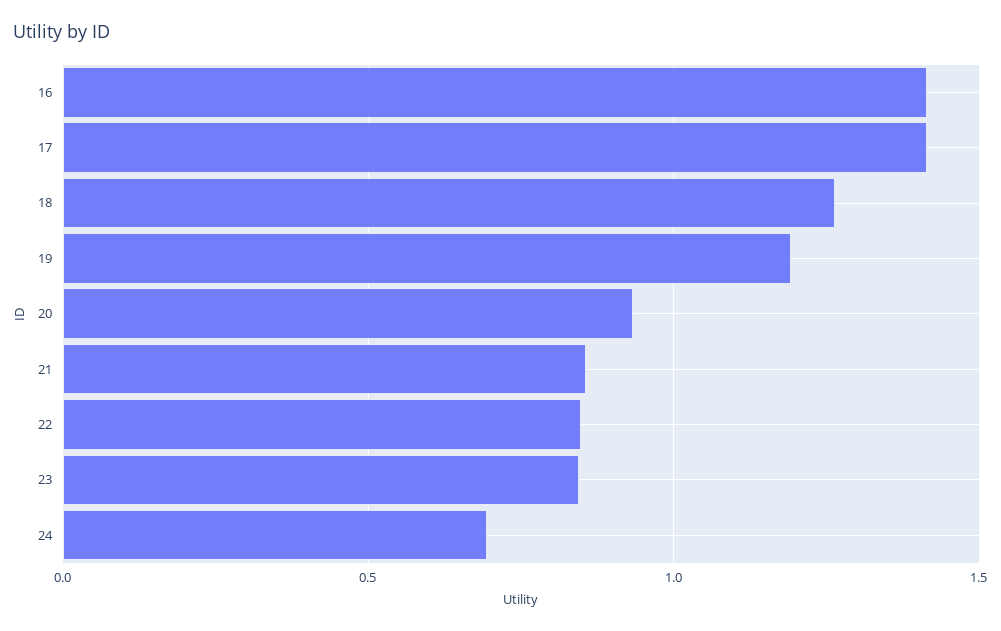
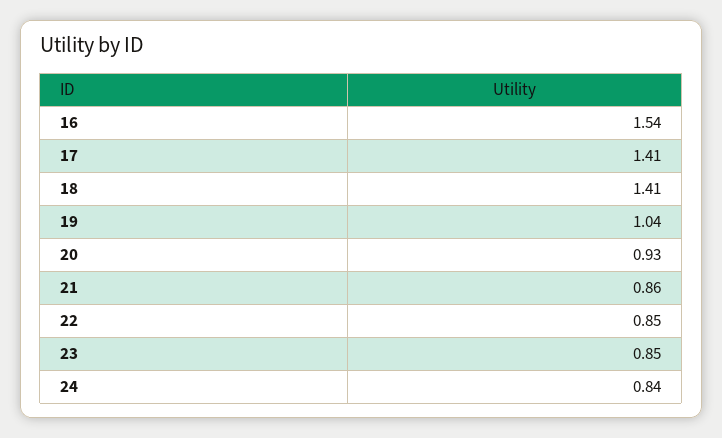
16: 1.4 -> 1.54
18: 1.25 -> 1.41
19: 1.2 -> 1.04
24: 0.7 -> 0.84

